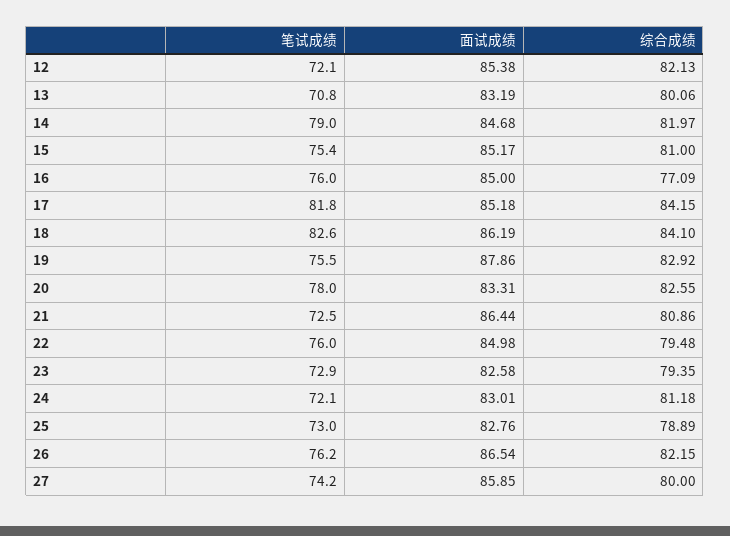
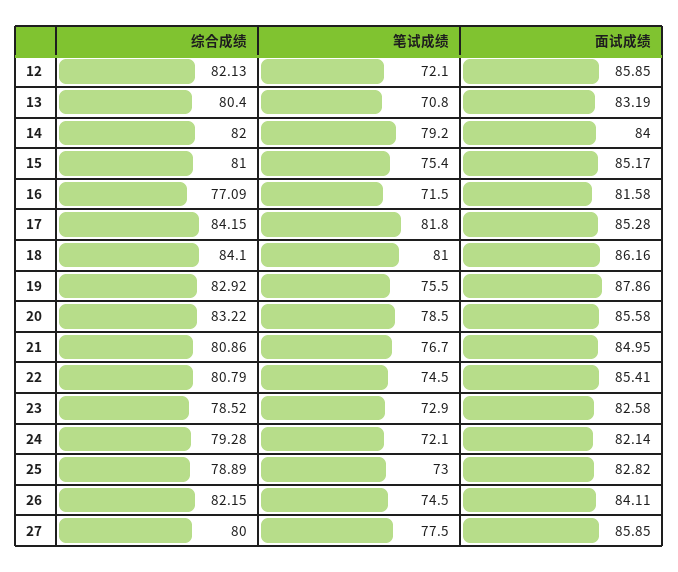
面试成绩, 12: 85.38 -> 85.85
综合成绩, 13: 80.06 -> 80.4
笔试成绩, 14: 79 -> 79.2
面试成绩, 14: 84.68 -> 84
综合成绩, 14: 81.97 -> 82
笔试成绩, 16: 76 -> 71.5
面试成绩, 16: 85 -> 81.58
面试成绩, 17: 85.18 -> 85.28
笔试成绩, 18: 82.6 -> 81
面试成绩, 18: 86.19 -> 86.16
笔试成绩, 20: 78 -> 78.5
面试成绩, 20: 83.31 -> 85.58
综合成绩, 20: 82.55 -> 83.22
笔试成绩, 21: 72.5 -> 76.7
面试成绩, 21: 86.44 -> 84.95
笔试成绩, 22: 76 -> 74.5
面试成绩, 22: 84.98 -> 85.41
综合成绩, 22: 79.48 -> 80.79
综合成绩, 23: 79.35 -> 78.52
面试成绩, 24: 83.01 -> 82.14
综合成绩, 24: 81.18 -> 79.28
面试成绩, 25: 82.76 -> 82.82
笔试成绩, 26: 76.2 -> 74.5
面试成绩, 26: 86.54 -> 84.11
笔试成绩, 27: 74.2 -> 77.5

